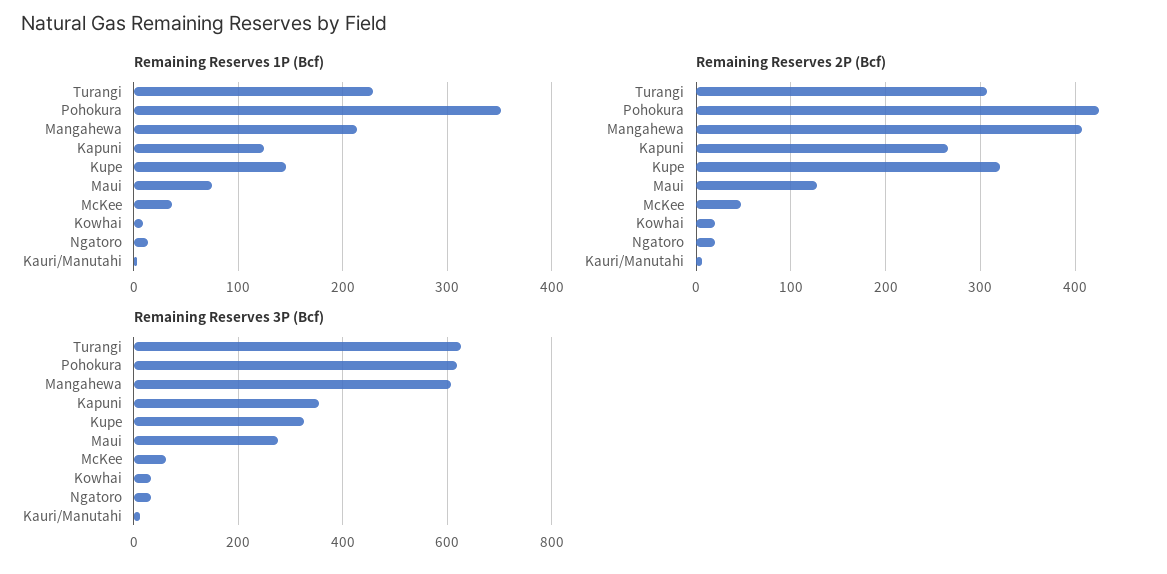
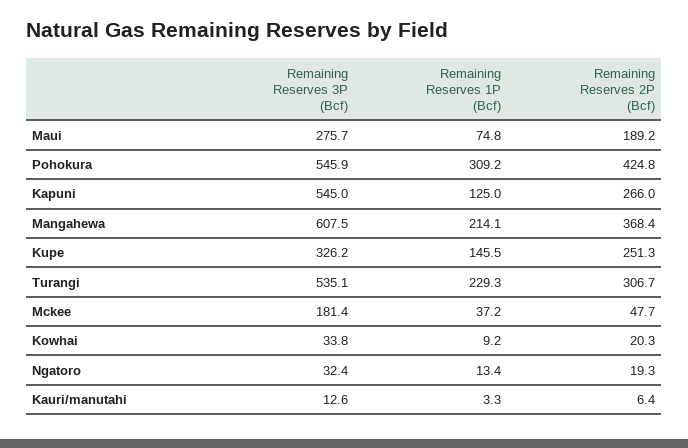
Remaining Reserves 1P (Bcf), Pohokura: 350 -> 309.2
Remaining Reserves 2P (Bcf), Mangahewa: 410 -> 368.4
Remaining Reserves 2P (Bcf), Kupe: 320 -> 251.3
Remaining Reserves 2P (Bcf), Maui: 130 -> 189.2
Remaining Reserves 3P (Bcf), Turangi: 620 -> 535.1
Remaining Reserves 3P (Bcf), Pohokura: 620 -> 545.9
Remaining Reserves 3P (Bcf), Kapuni: 360 -> 545
Remaining Reserves 3P (Bcf), McKee: 60 -> 181.4

